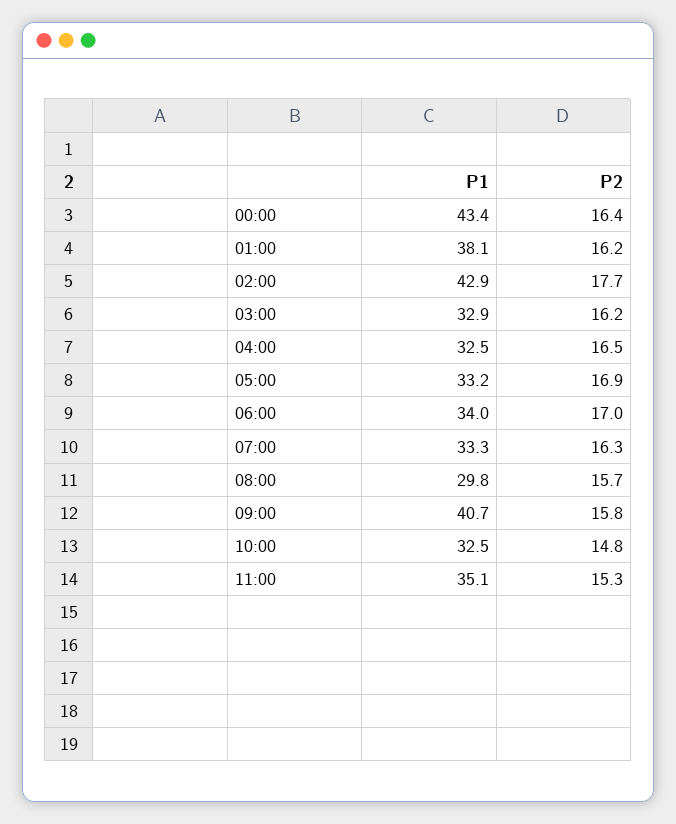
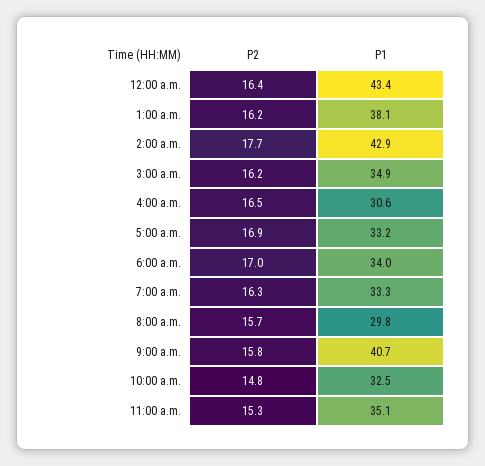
P1, 03:00: 32.9 -> 34.9
P1, 04:00: 32.5 -> 30.6

